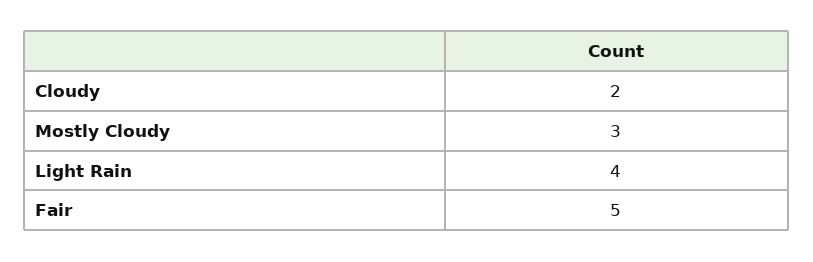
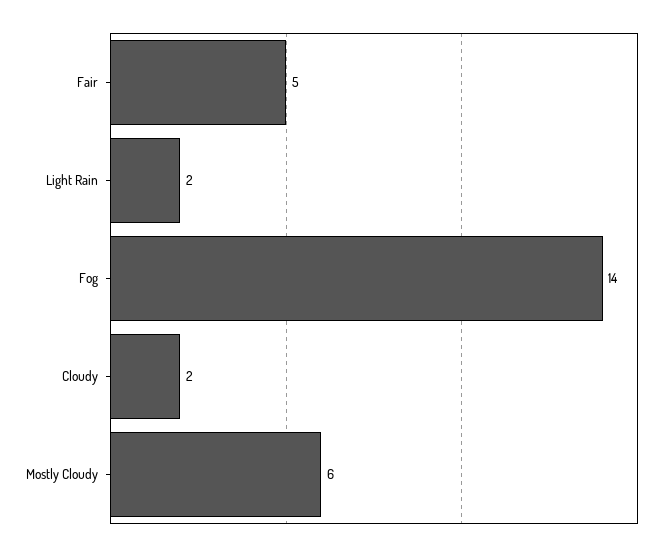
Mostly Cloudy: 3 -> 6
Light Rain: 4 -> 2
Fog: none -> 14

